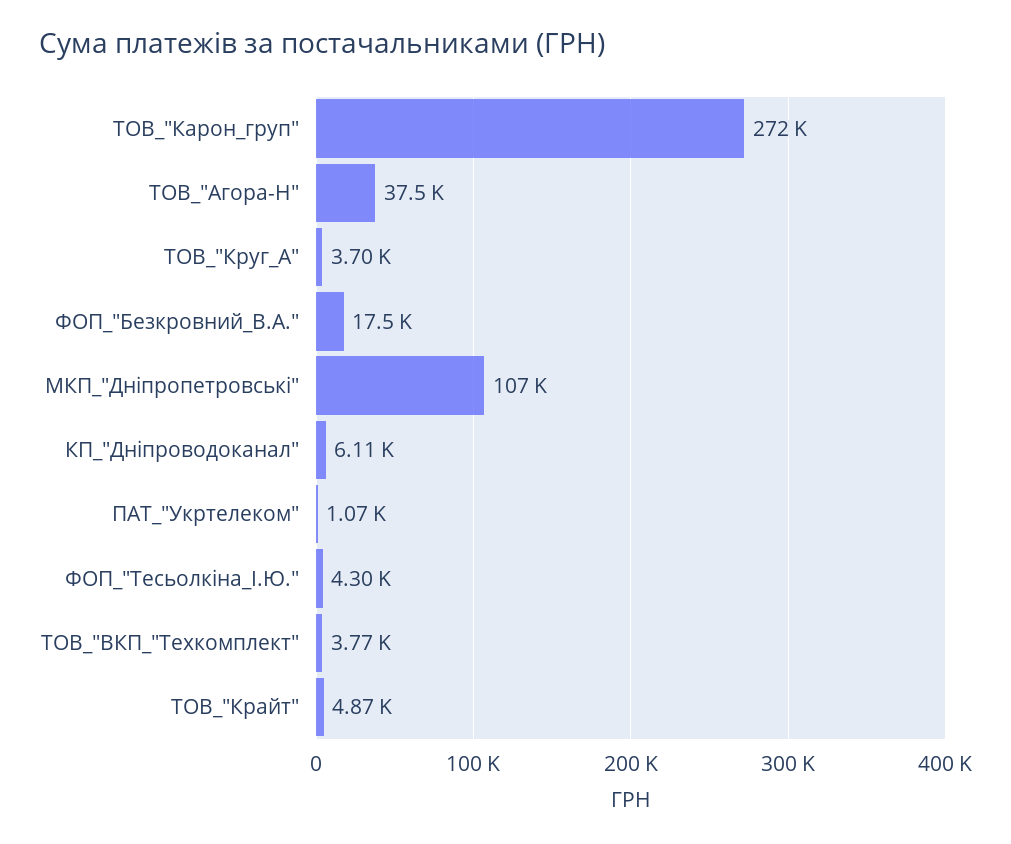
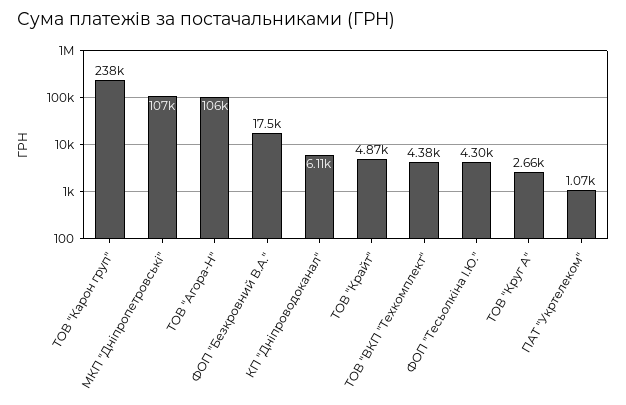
ТОВ_"Карон_груп": 272000 -> 238000
ТОВ_"Агора-Н": 37500 -> 106000
ТОВ_"Круг_А": 3700 -> 2660
ТОВ_"ВКП_"Техкомплект": 3770 -> 4380

